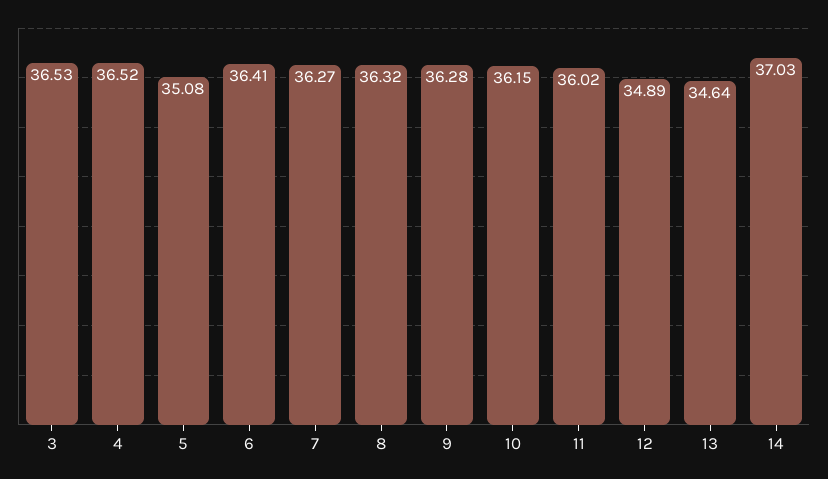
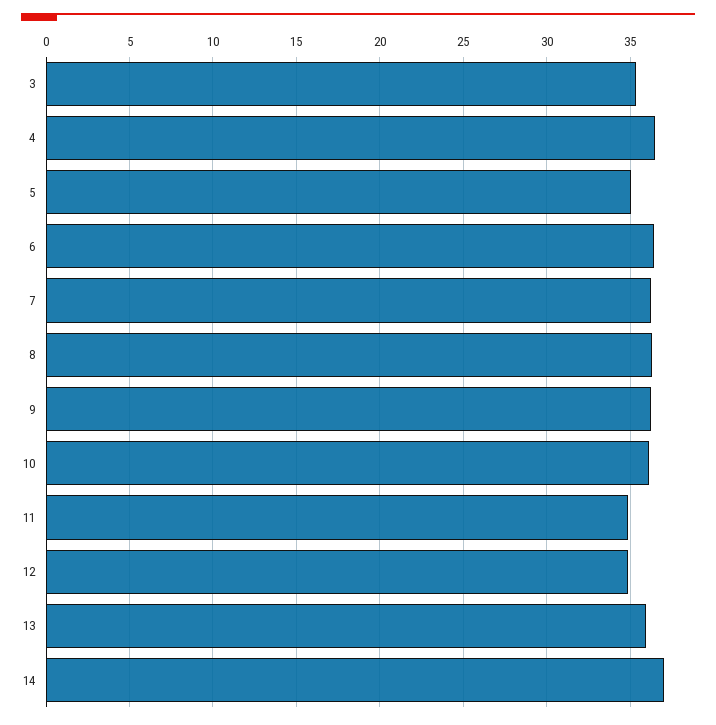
3: 36.53 -> 35.5
11: 36.02 -> 35
13: 34.64 -> 36

